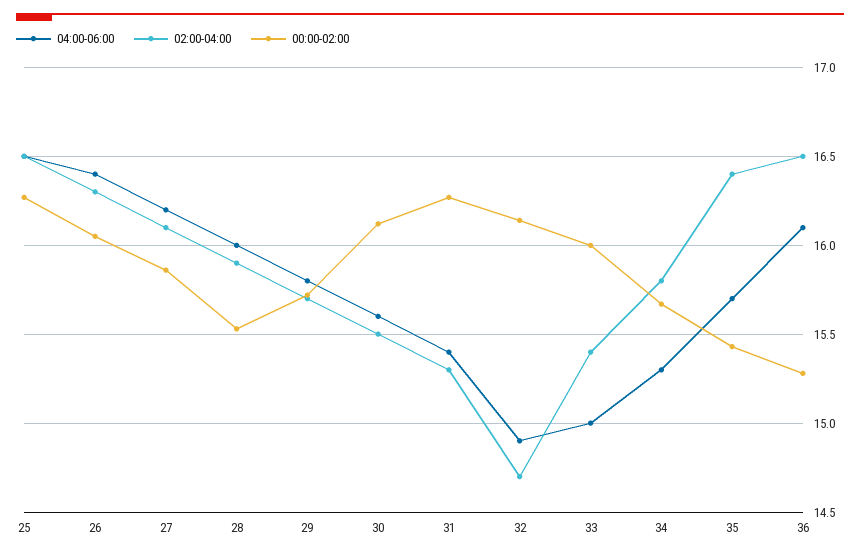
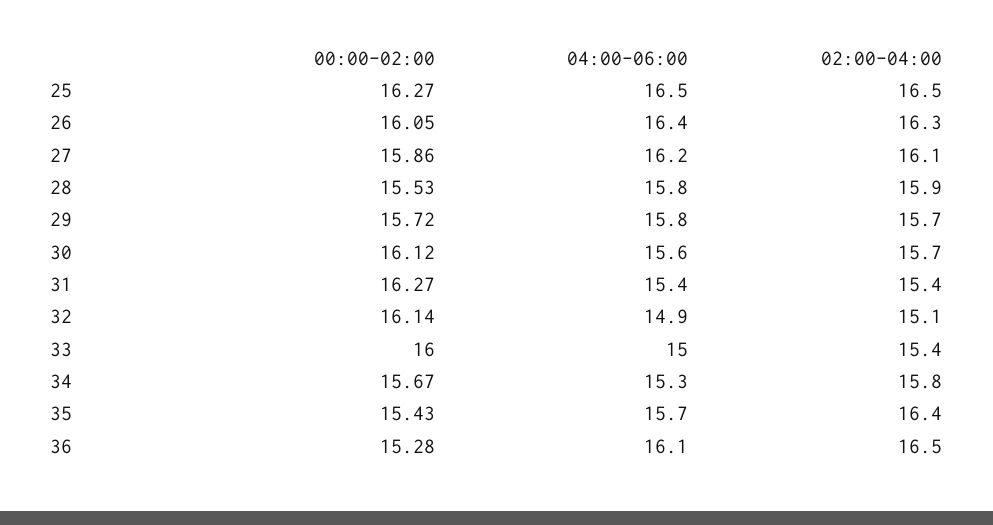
04:00-06:00, 28: 16 -> 15.8
02:00-04:00, 30: 15.5 -> 15.7
02:00-04:00, 31: 15.3 -> 15.4
02:00-04:00, 32: 14.7 -> 15.1

